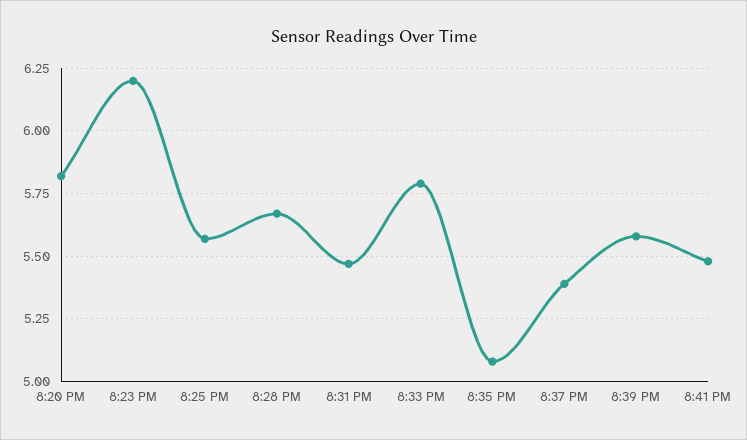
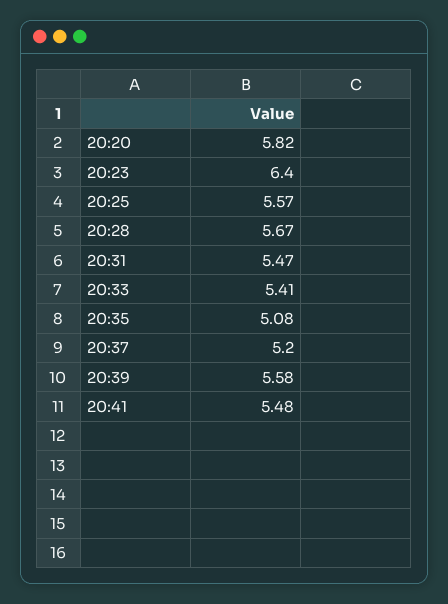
8:23 PM: 6.2 -> 6.4
8:33 PM: 5.8 -> 5.41
8:37 PM: 5.4 -> 5.2

